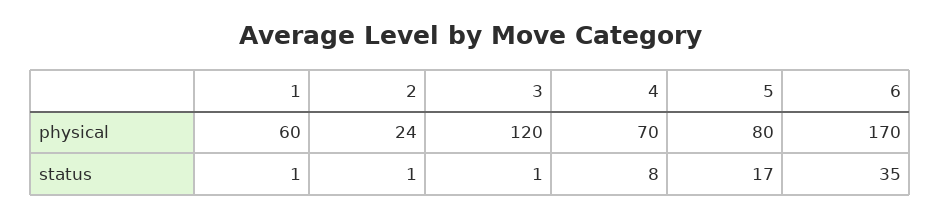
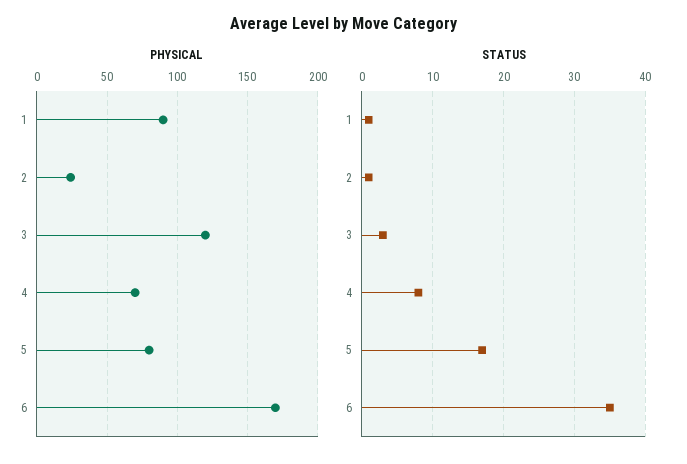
physical, 1: 60 -> 90
status, 3: 1 -> 3

